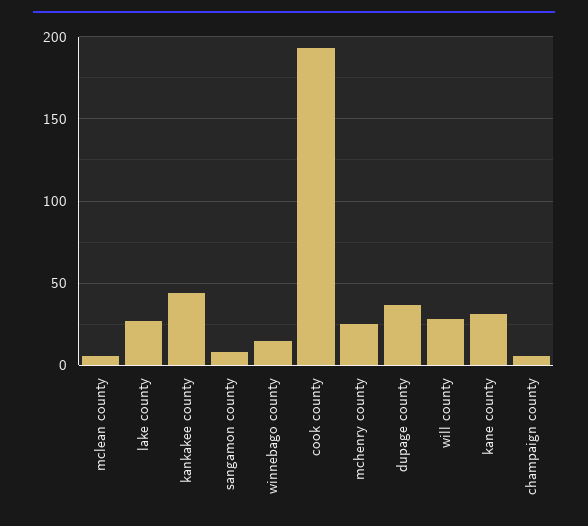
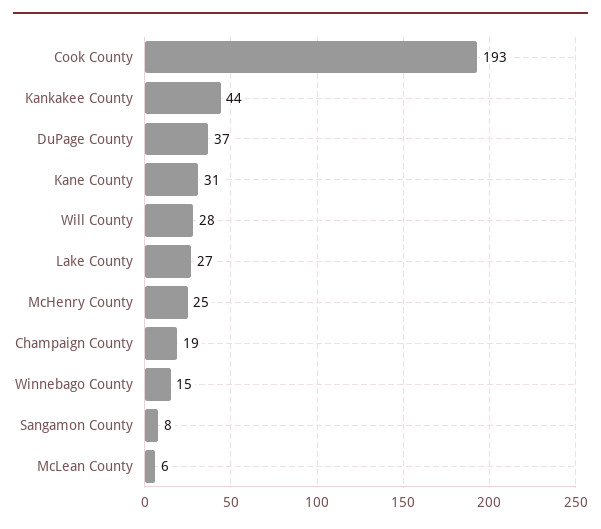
champaign county: 5 -> 19

